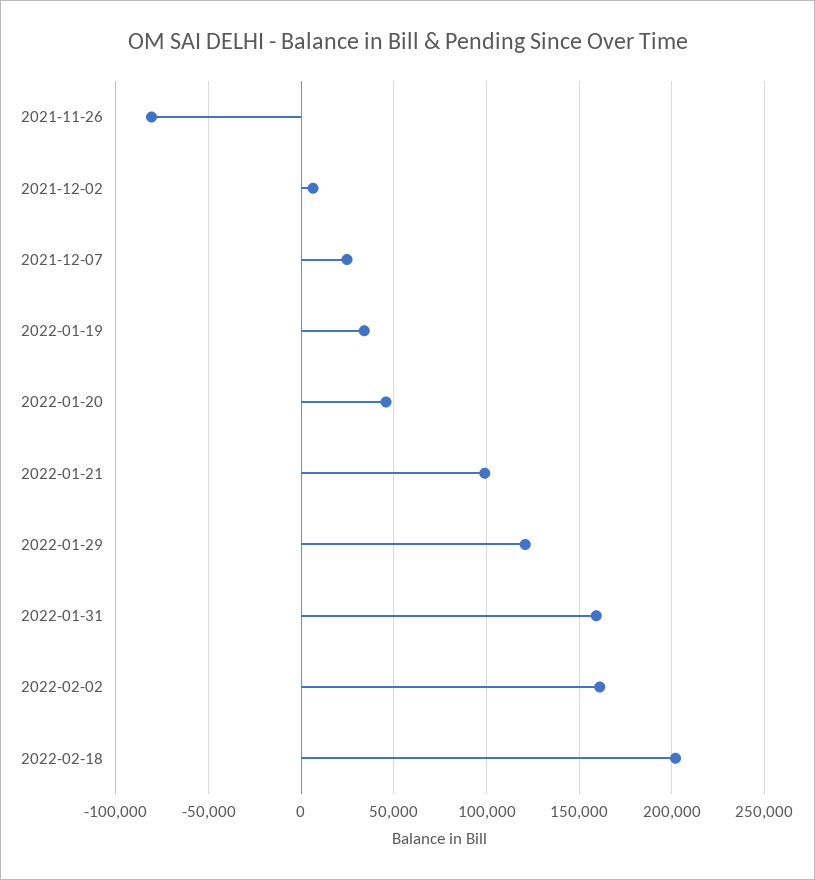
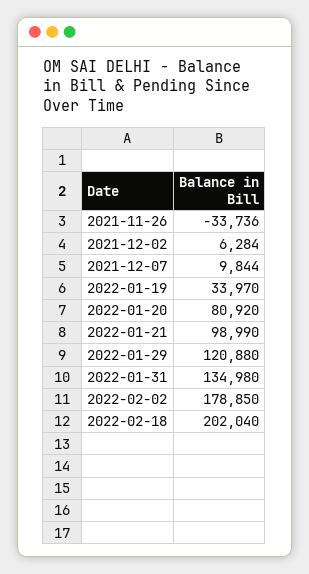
2021-11-26: -80000 -> -33736
2021-12-07: 25000 -> 9844
2022-01-20: 45000 -> 80920
2022-01-31: 160000 -> 134980
2022-02-02: 160000 -> 178850

